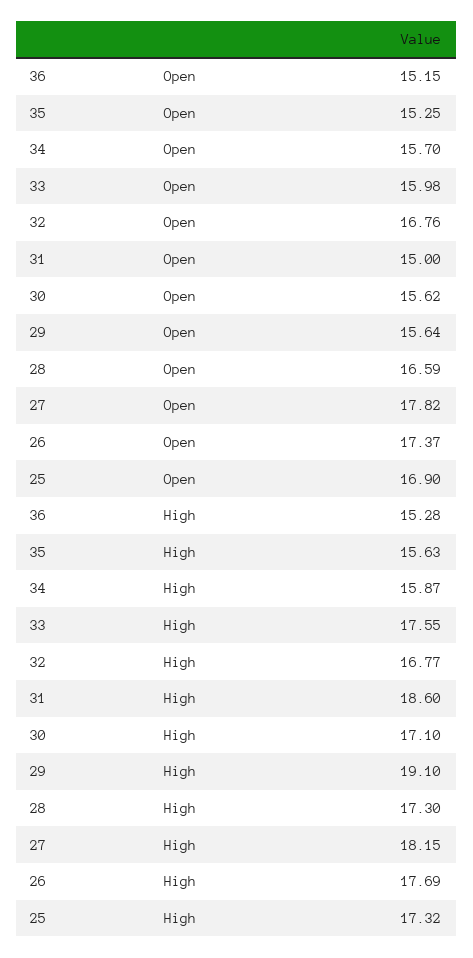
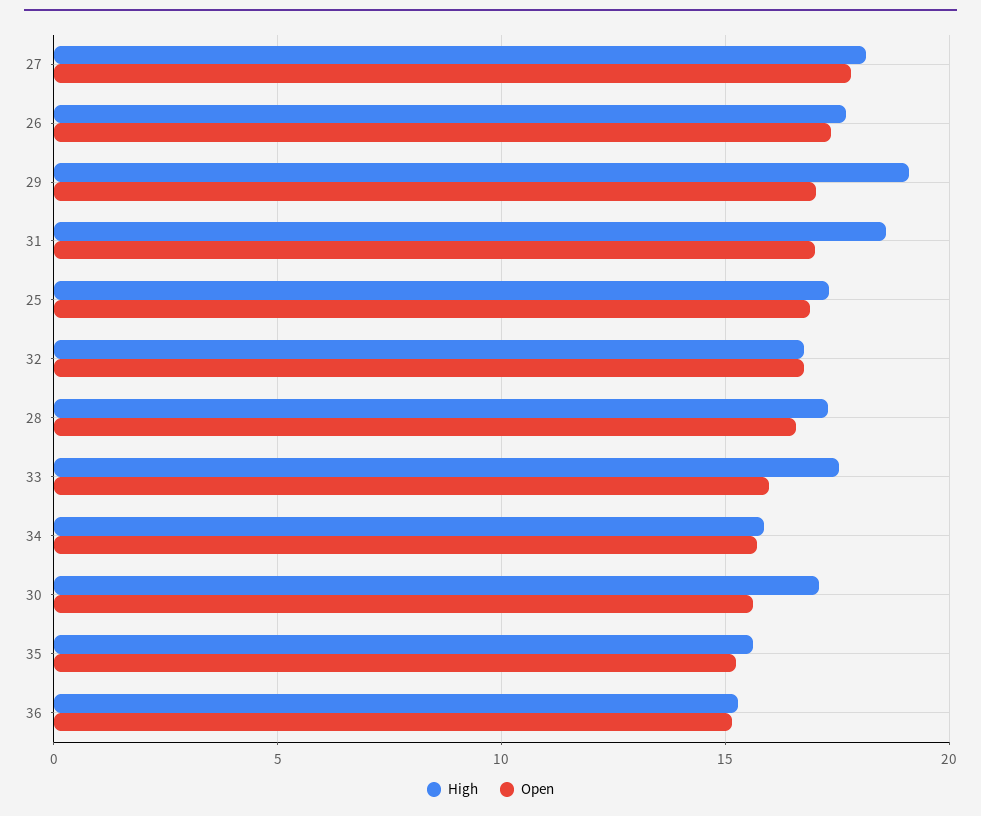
Open, 31: 15 -> 17
Open, 29: 15.64 -> 17

